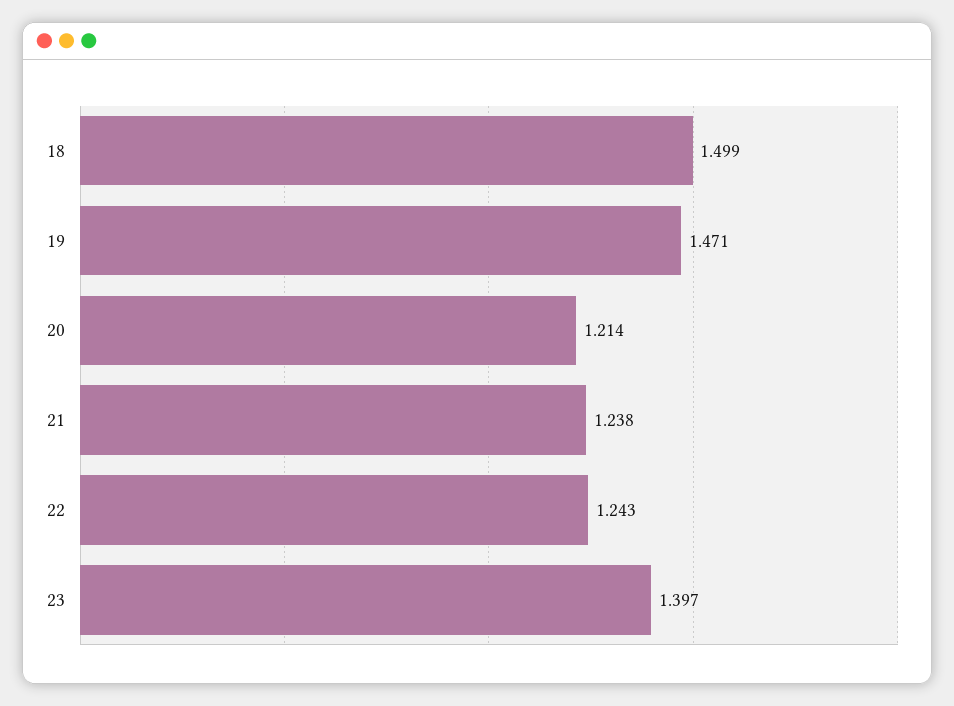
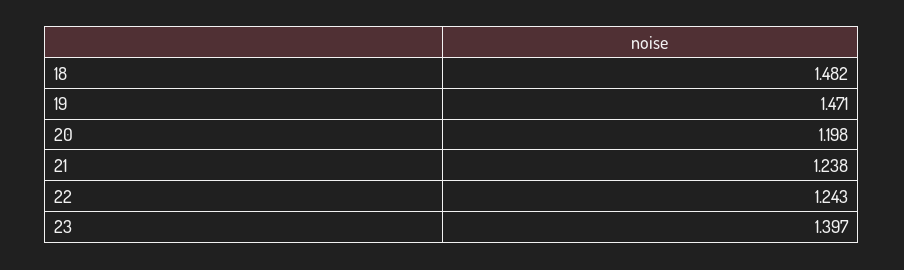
18: 1.499 -> 1.482
20: 1.214 -> 1.198

